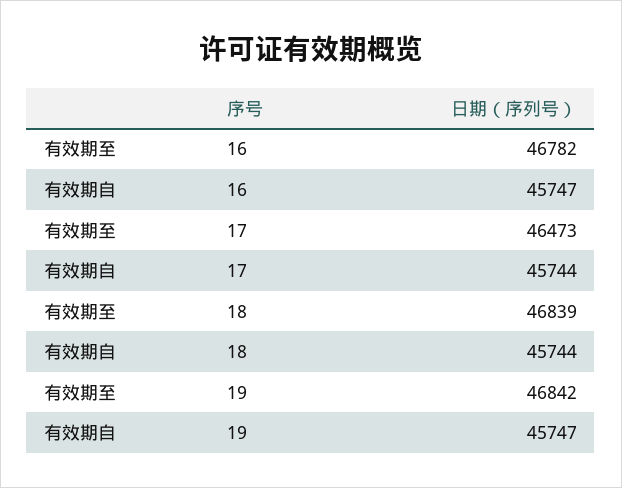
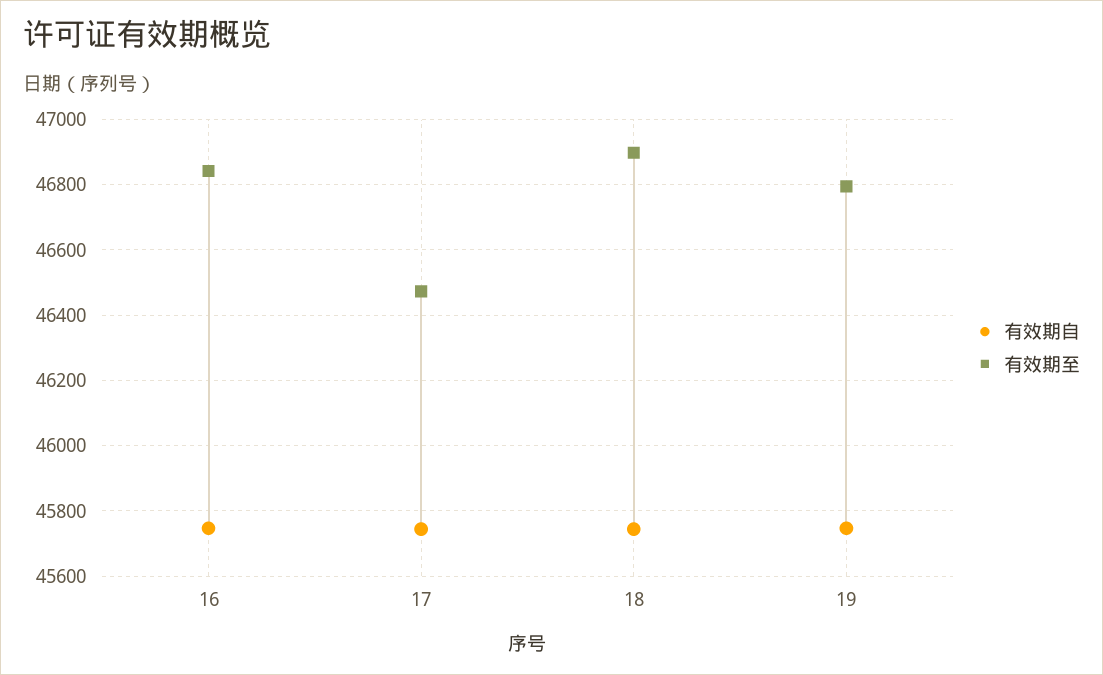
有效期至, 16: 46782 -> 46840
有效期至, 18: 46839 -> 46900
有效期至, 19: 46842 -> 46800

